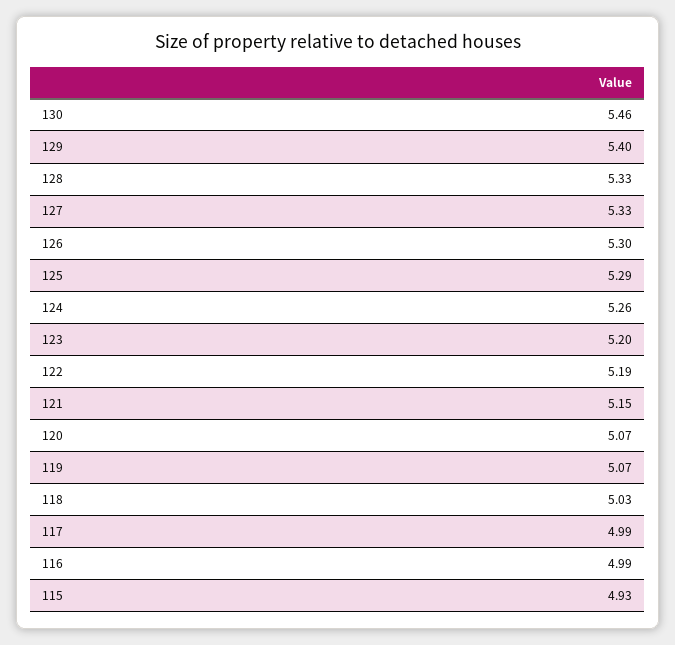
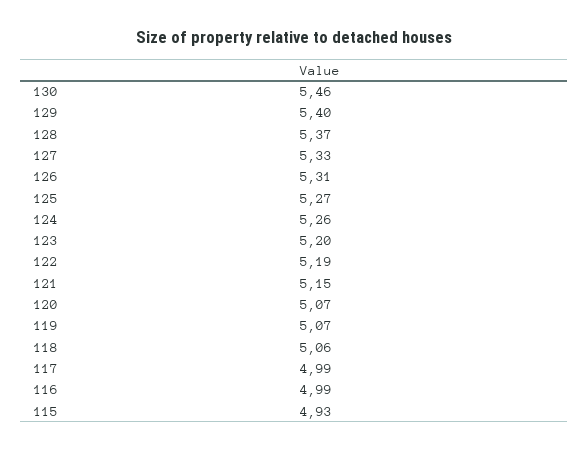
128: 5.33 -> 5.37
126: 5.3 -> 5.31
125: 5.29 -> 5.27
118: 5.03 -> 5.06

